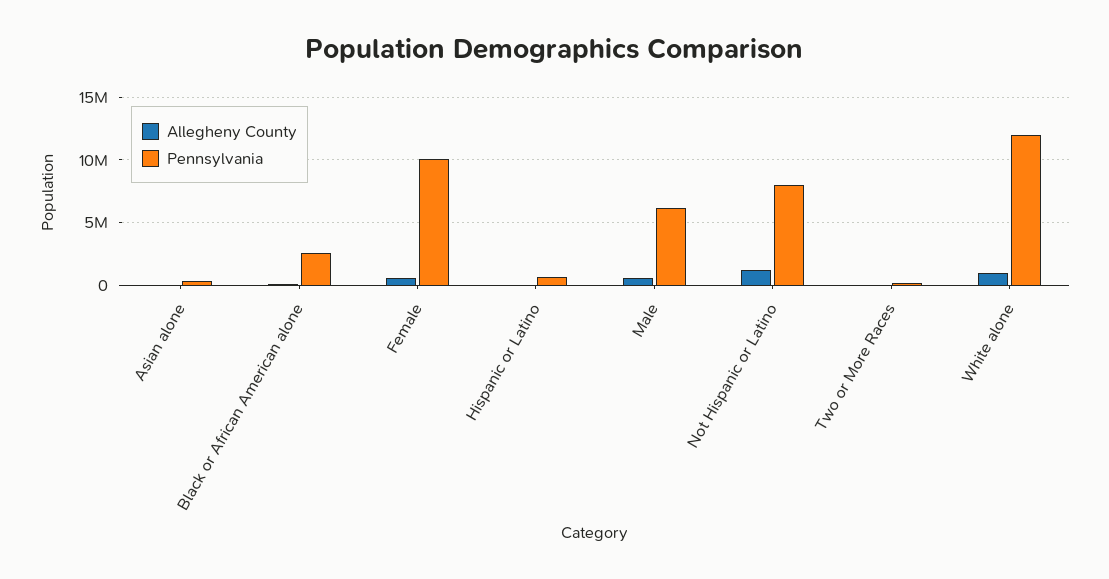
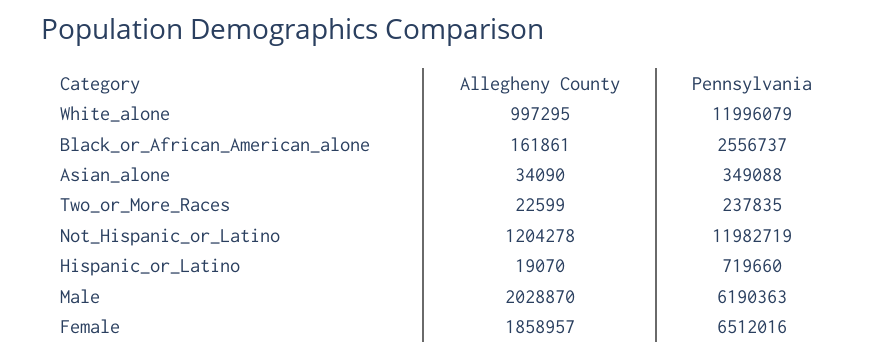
Allegheny County, Female: 500000 -> 1858957
Pennsylvania, Female: 10000000 -> 6512016
Allegheny County, Male: 500000 -> 2028870
Pennsylvania, Not Hispanic or Latino: 8000000 -> 11982719

